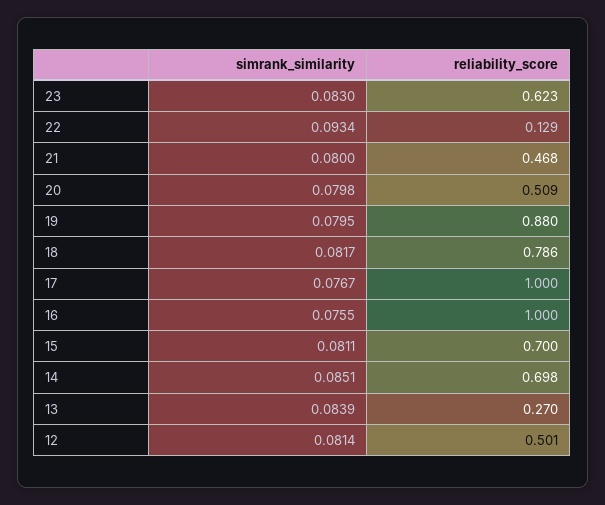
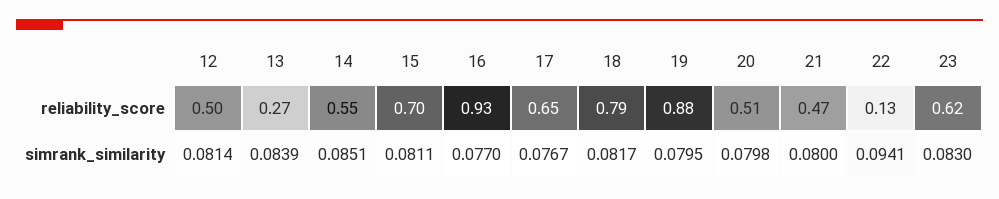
simrank_similarity, 22: 0.0934 -> 0.0941
reliability_score, 17: 1 -> 0.65
simrank_similarity, 16: 0.0755 -> 0.077
reliability_score, 16: 1 -> 0.93
reliability_score, 14: 0.698 -> 0.55

